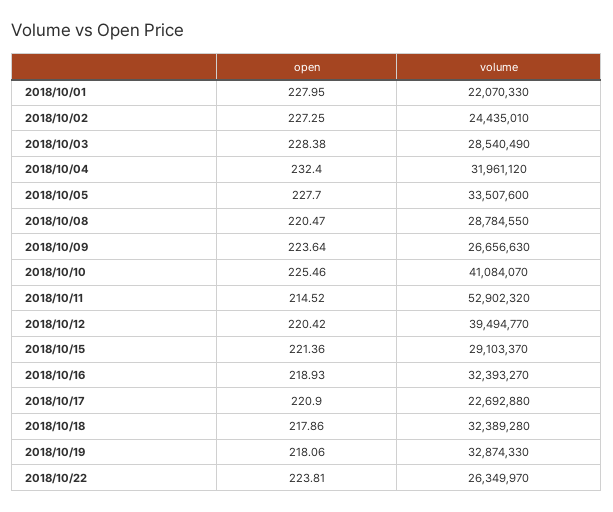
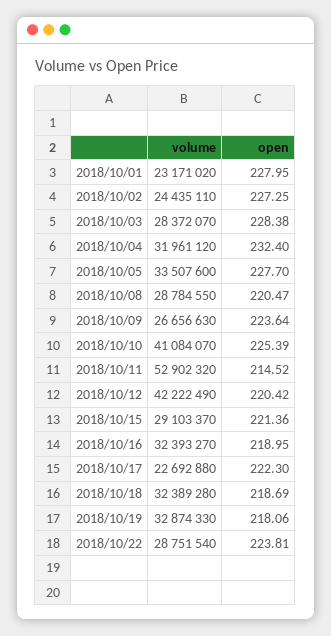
volume, 2018/10/01: 22070330 -> 23171020
volume, 2018/10/02: 24435010 -> 24435110
volume, 2018/10/03: 28540490 -> 28372070
open, 2018/10/10: 225.46 -> 225.39
volume, 2018/10/12: 39494770 -> 42222490
open, 2018/10/16: 218.93 -> 218.95
open, 2018/10/17: 220.9 -> 222.3
open, 2018/10/18: 217.86 -> 218.69
volume, 2018/10/22: 26349970 -> 28751540

